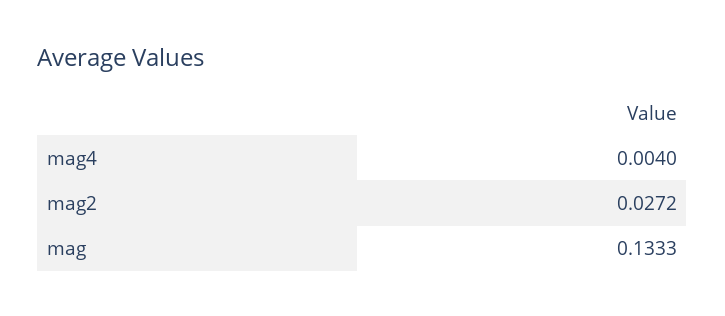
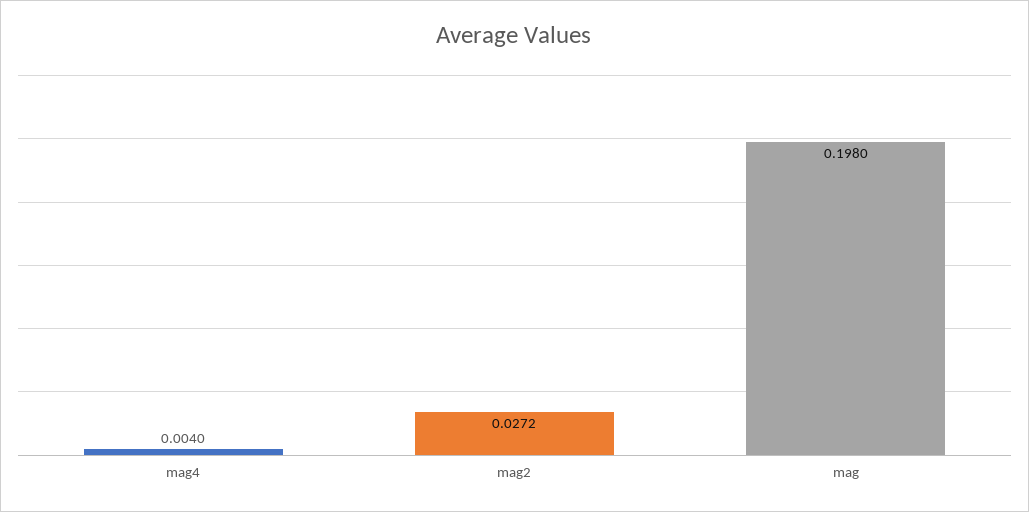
mag: 0.1333 -> 0.198

